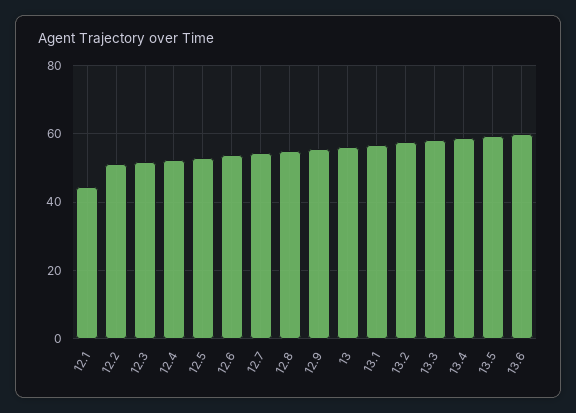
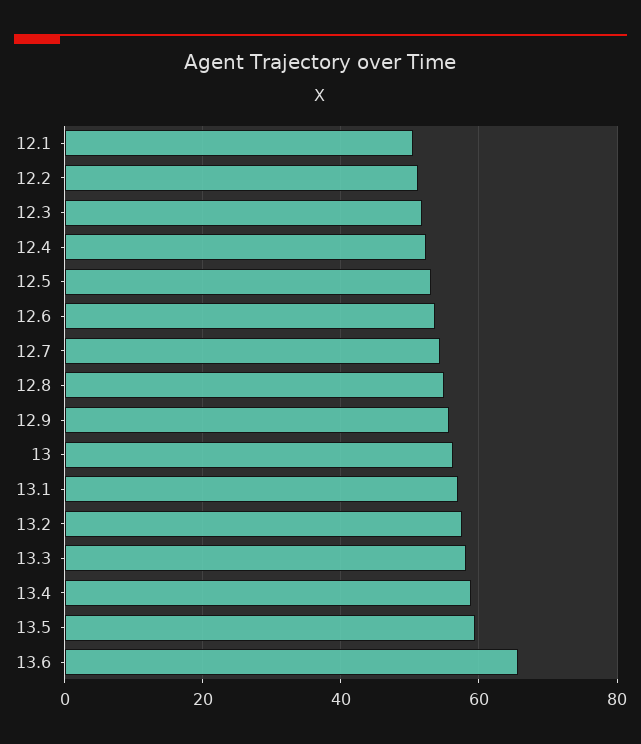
12.1: 44 -> 50
13.6: 60 -> 66

